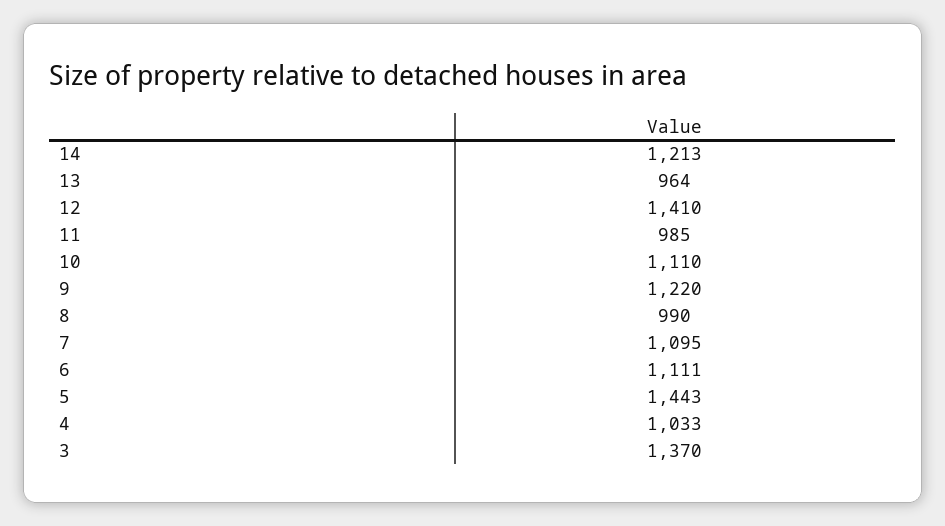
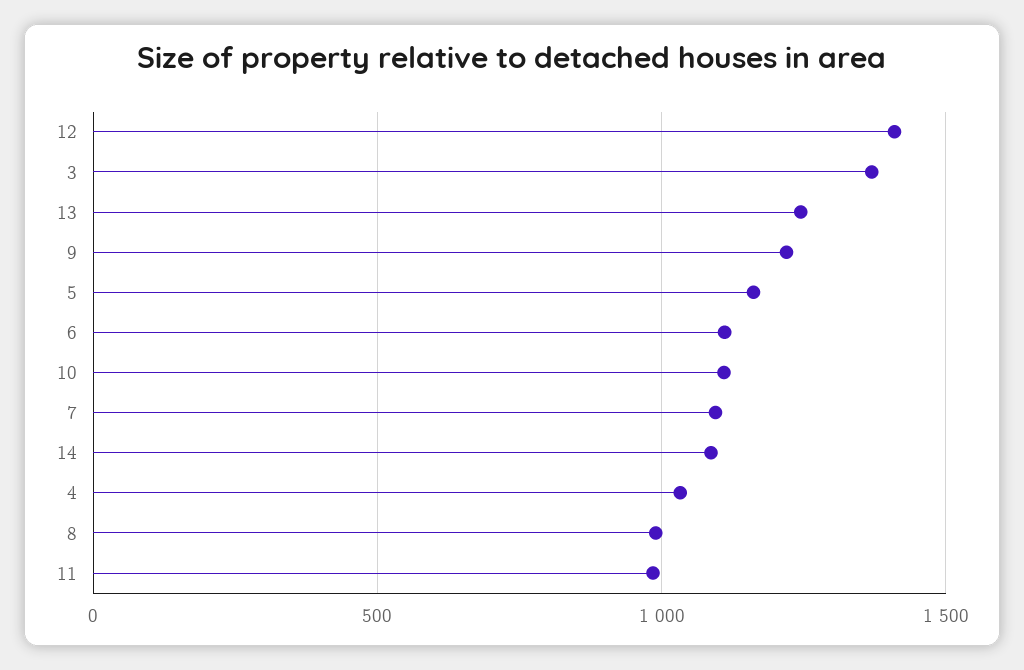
14: 1213 -> 1100
13: 964 -> 1250
5: 1443 -> 1150

